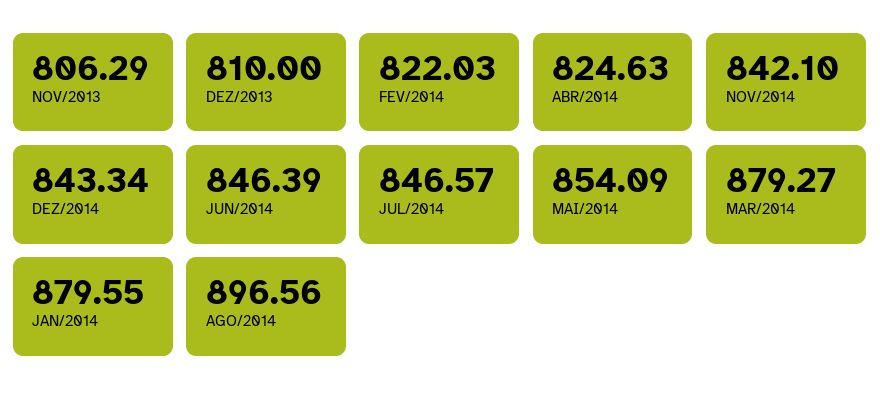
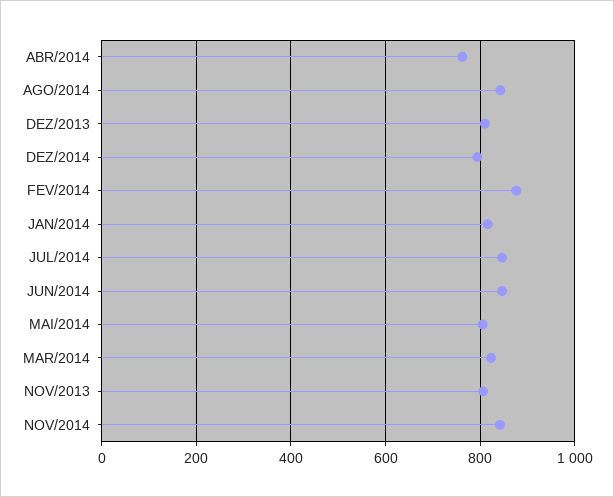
FEV/2014: 822.03 -> 880
ABR/2014: 824.63 -> 760
DEZ/2014: 843.34 -> 800
MAI/2014: 854.09 -> 800
MAR/2014: 879.27 -> 820
JAN/2014: 879.55 -> 820
AGO/2014: 896.56 -> 840

